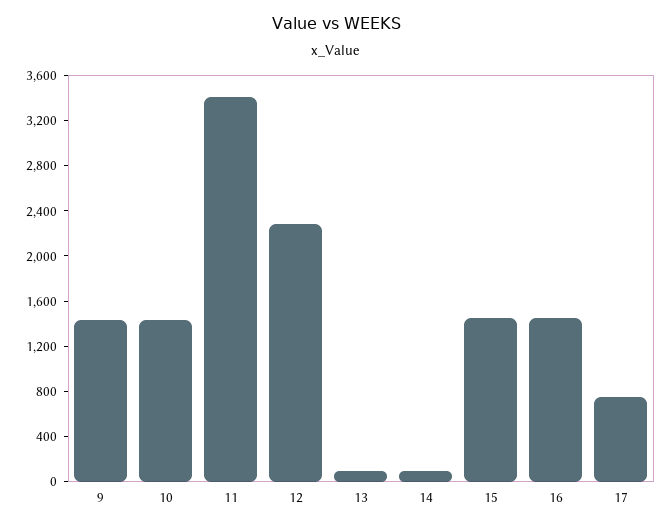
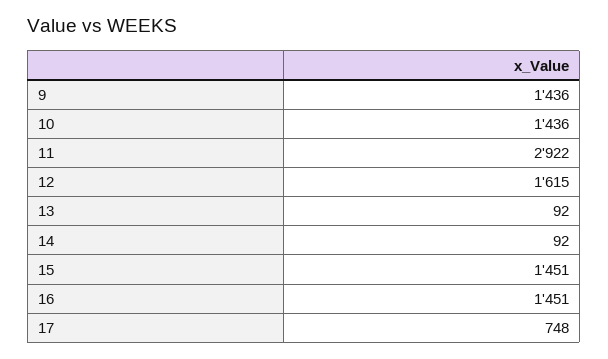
11: 3400 -> 2922
12: 2300 -> 1615

